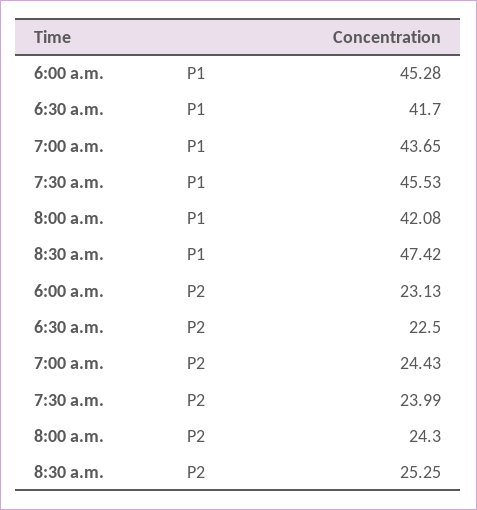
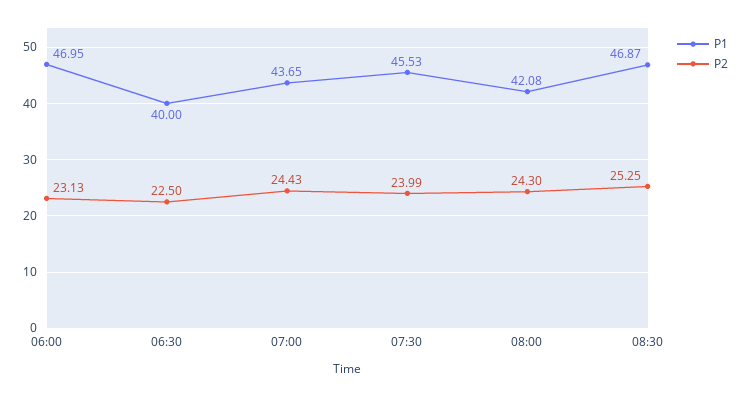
P1, 6:00 a.m.: 45.28 -> 46.95
P1, 6:30 a.m.: 41.7 -> 40
P1, 8:30 a.m.: 47.42 -> 46.87

